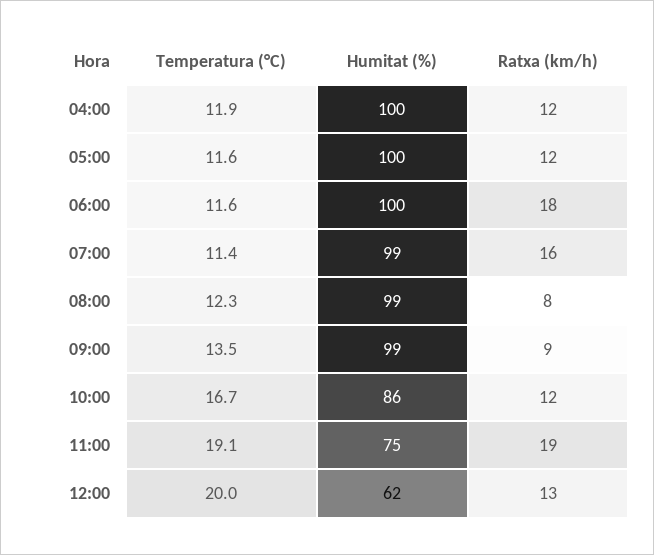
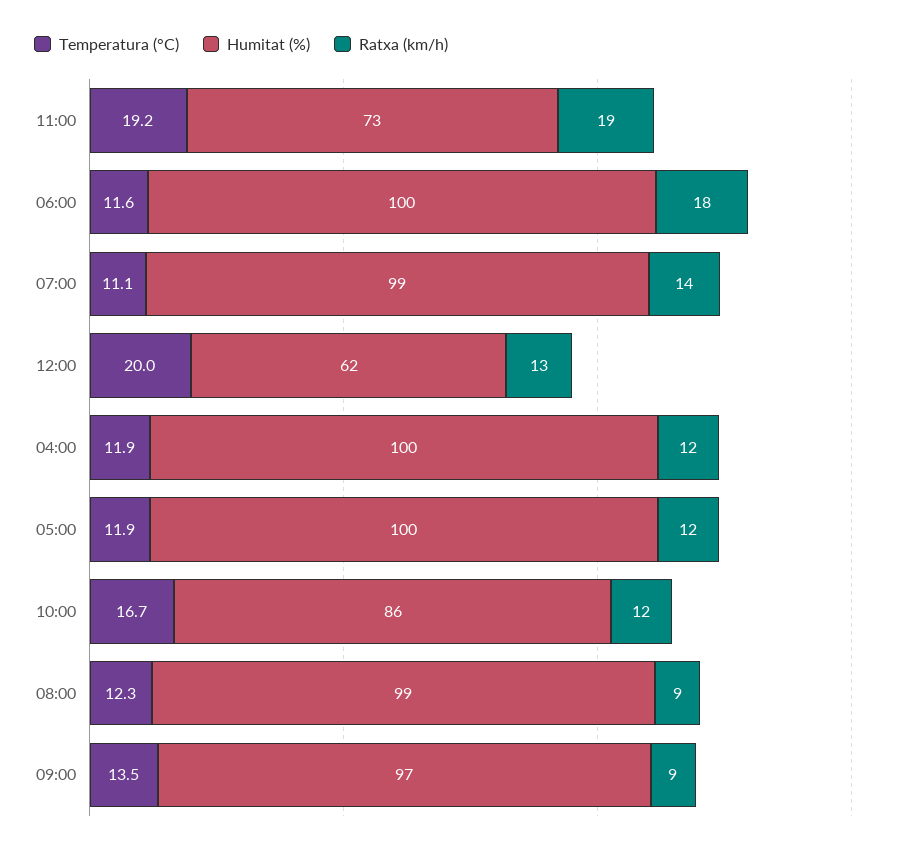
Temperatura (°C), 05:00: 11.6 -> 11.9
Temperatura (°C), 07:00: 11.4 -> 11.1
Ratxa (km/h), 07:00: 16 -> 14
Ratxa (km/h), 08:00: 8 -> 9
Humitat (%), 09:00: 99 -> 97
Temperatura (°C), 11:00: 19.1 -> 19.2
Humitat (%), 11:00: 75 -> 73

